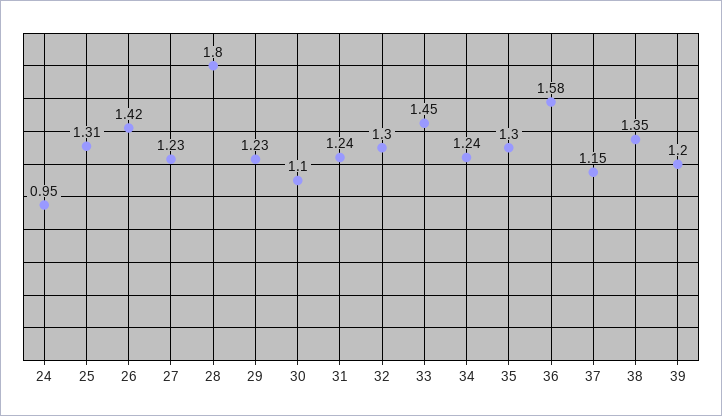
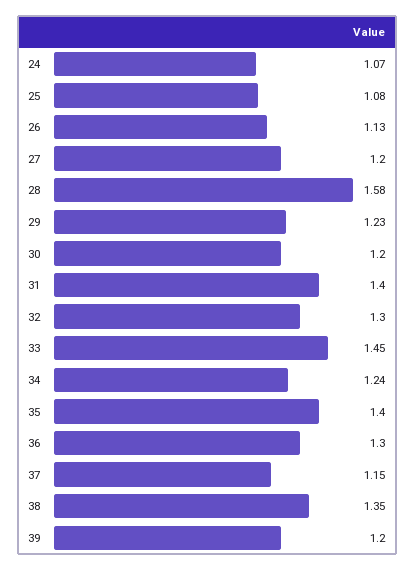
24: 0.95 -> 1.07
25: 1.31 -> 1.08
26: 1.42 -> 1.13
27: 1.23 -> 1.2
28: 1.8 -> 1.58
30: 1.1 -> 1.2
31: 1.24 -> 1.4
35: 1.3 -> 1.4
36: 1.58 -> 1.3

